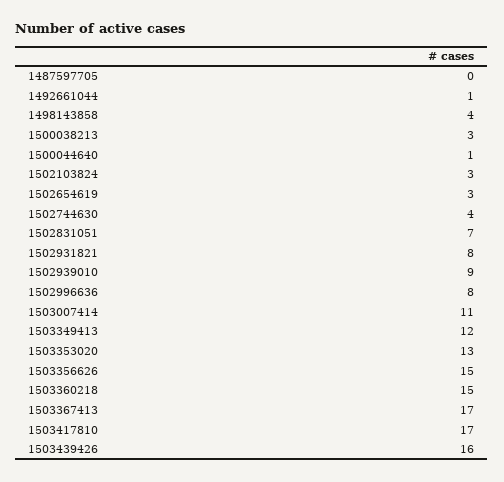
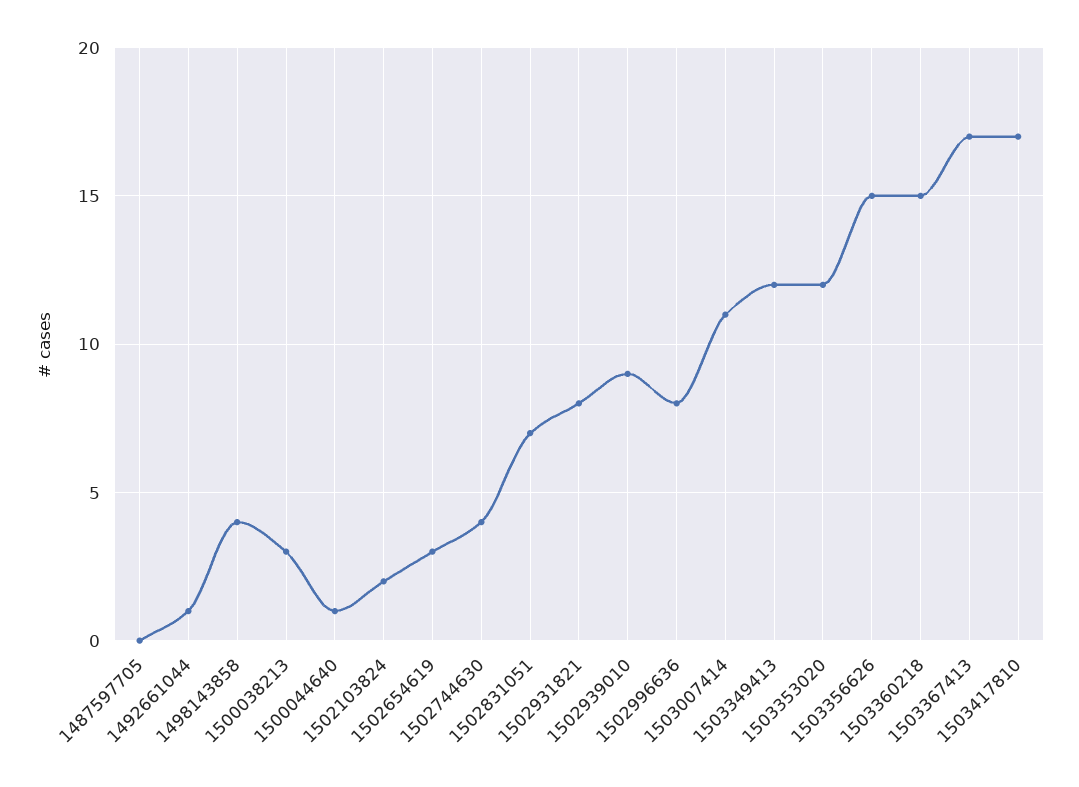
1502103824: 3 -> 2
1503353020: 13 -> 12
1503439426: 16 -> none

